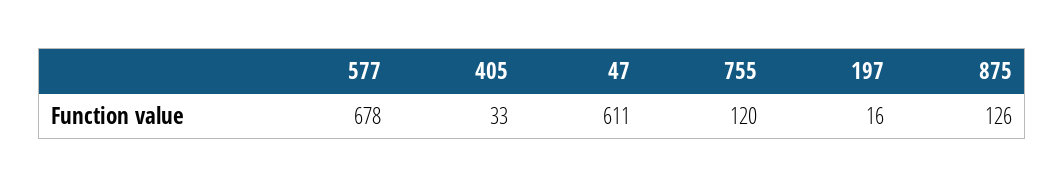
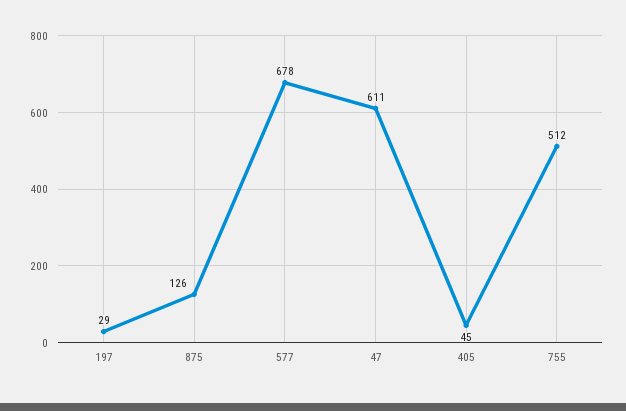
405: 33 -> 45
755: 120 -> 512
197: 16 -> 29

